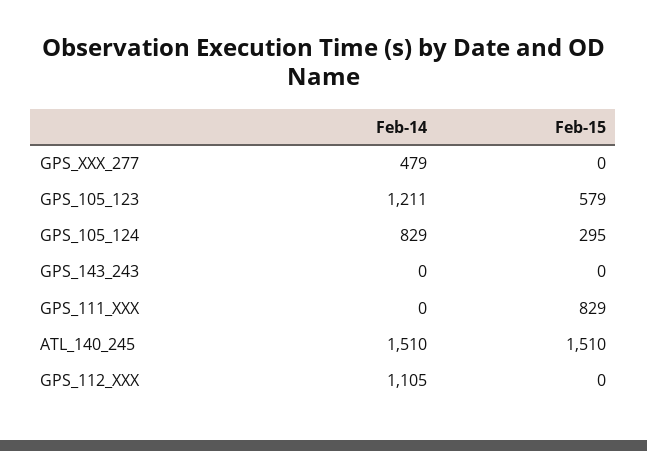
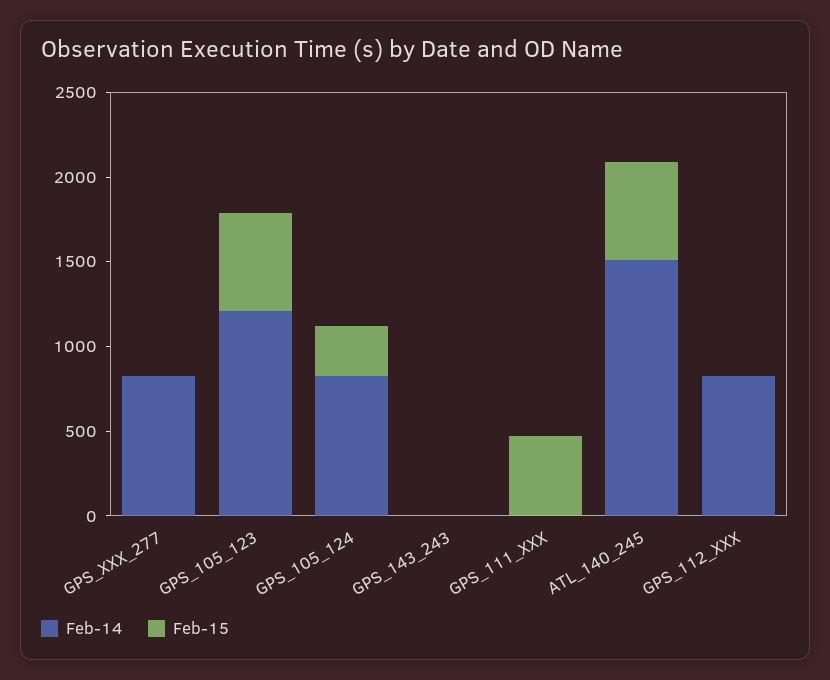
Feb-14, GPS_XXX_277: 479 -> 800
Feb-15, GPS_111_XXX: 829 -> 500
Feb-15, ATL_140_245: 1510 -> 600
Feb-14, GPS_112_XXX: 1105 -> 800

